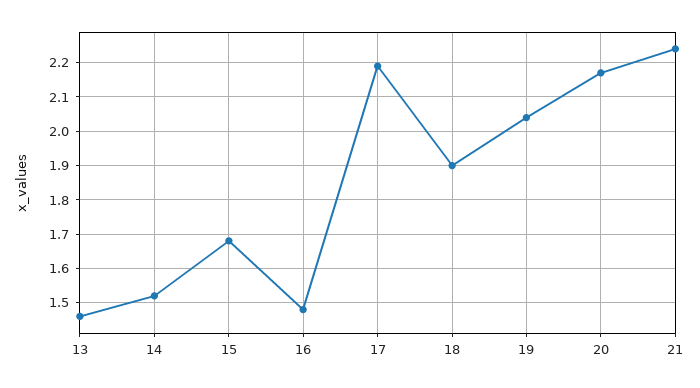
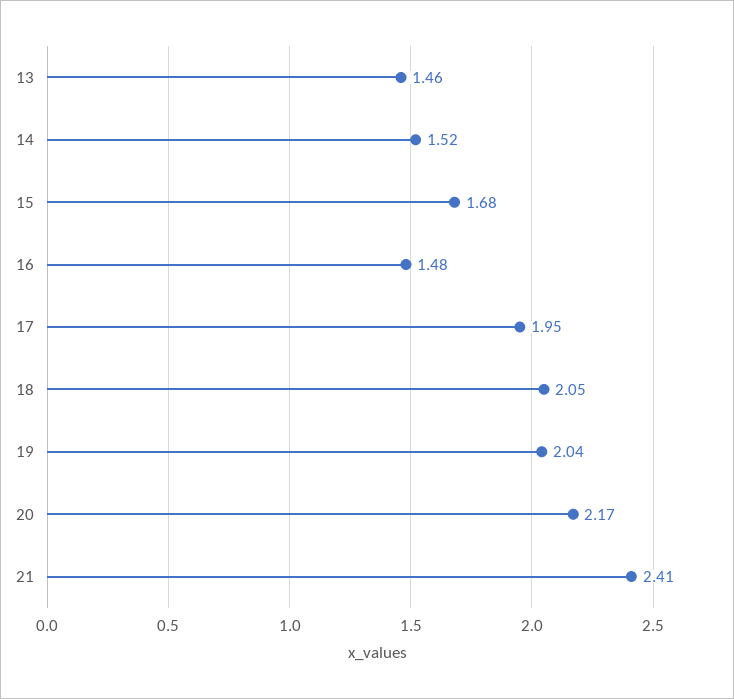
17: 2.2 -> 1.95
18: 1.9 -> 2.05
21: 2.25 -> 2.41

